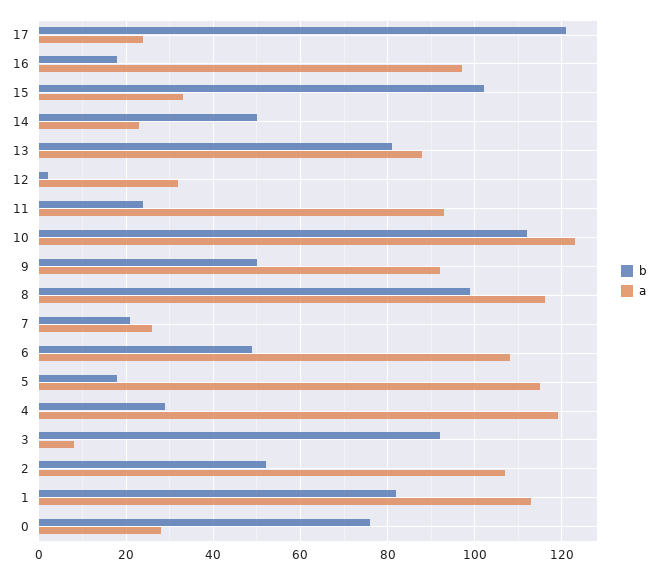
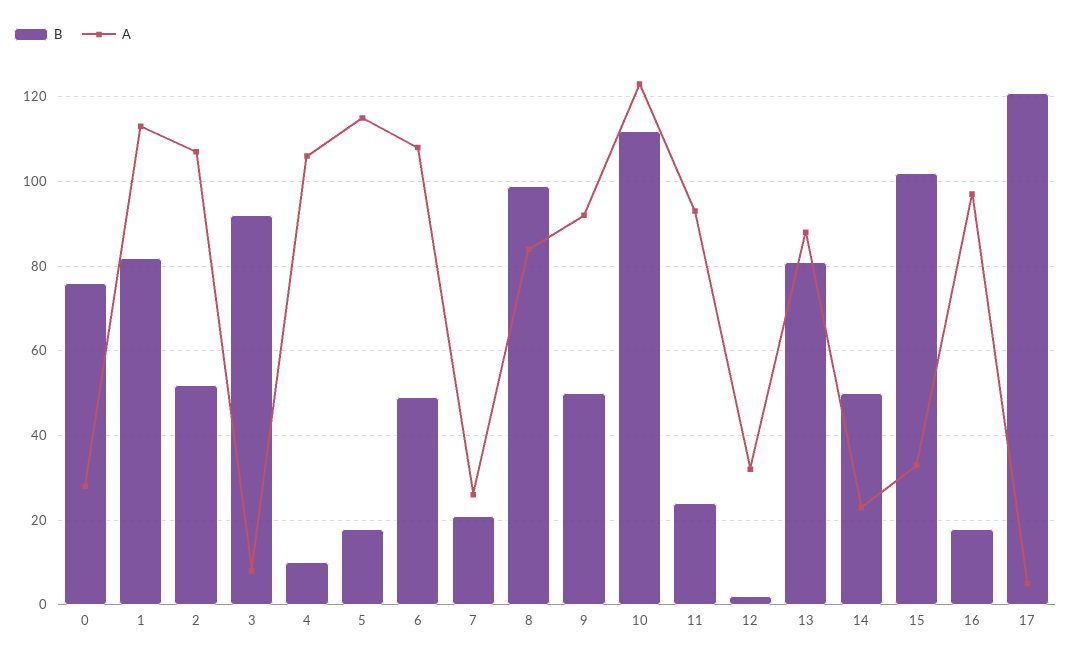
a, 17: 25 -> 5
a, 8: 115 -> 85
b, 4: 30 -> 10
a, 4: 120 -> 105

